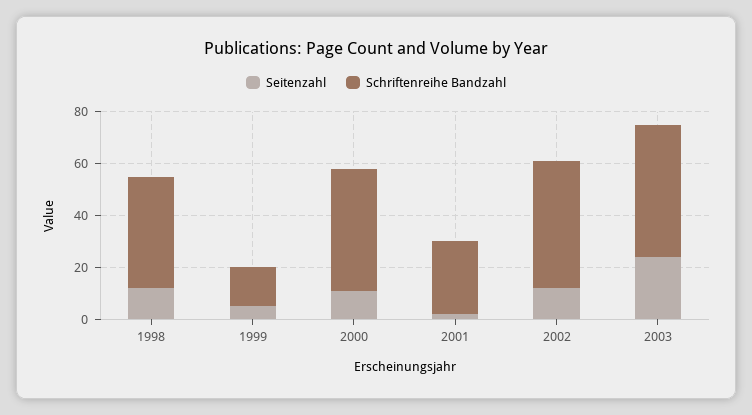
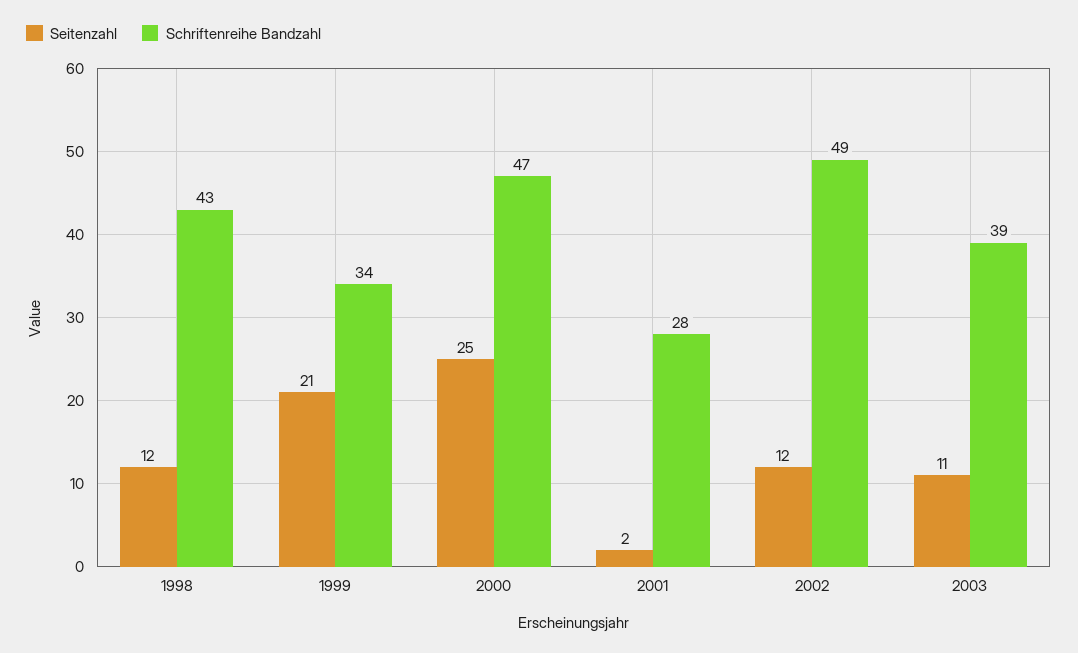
Seitenzahl, 1999: 5 -> 21
Schriftenreihe Bandzahl, 1999: 15 -> 34
Seitenzahl, 2000: 10 -> 25
Seitenzahl, 2003: 25 -> 11
Schriftenreihe Bandzahl, 2003: 50 -> 39

